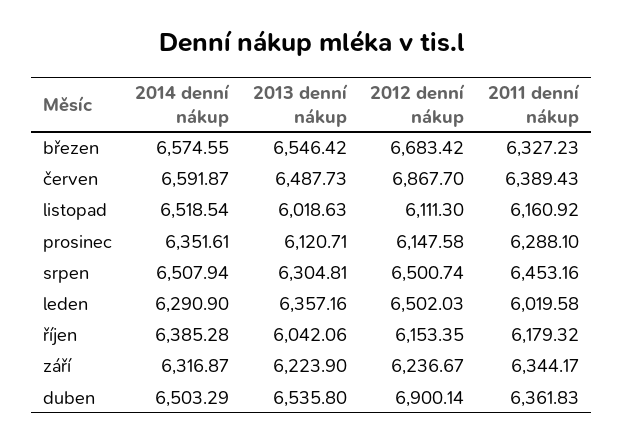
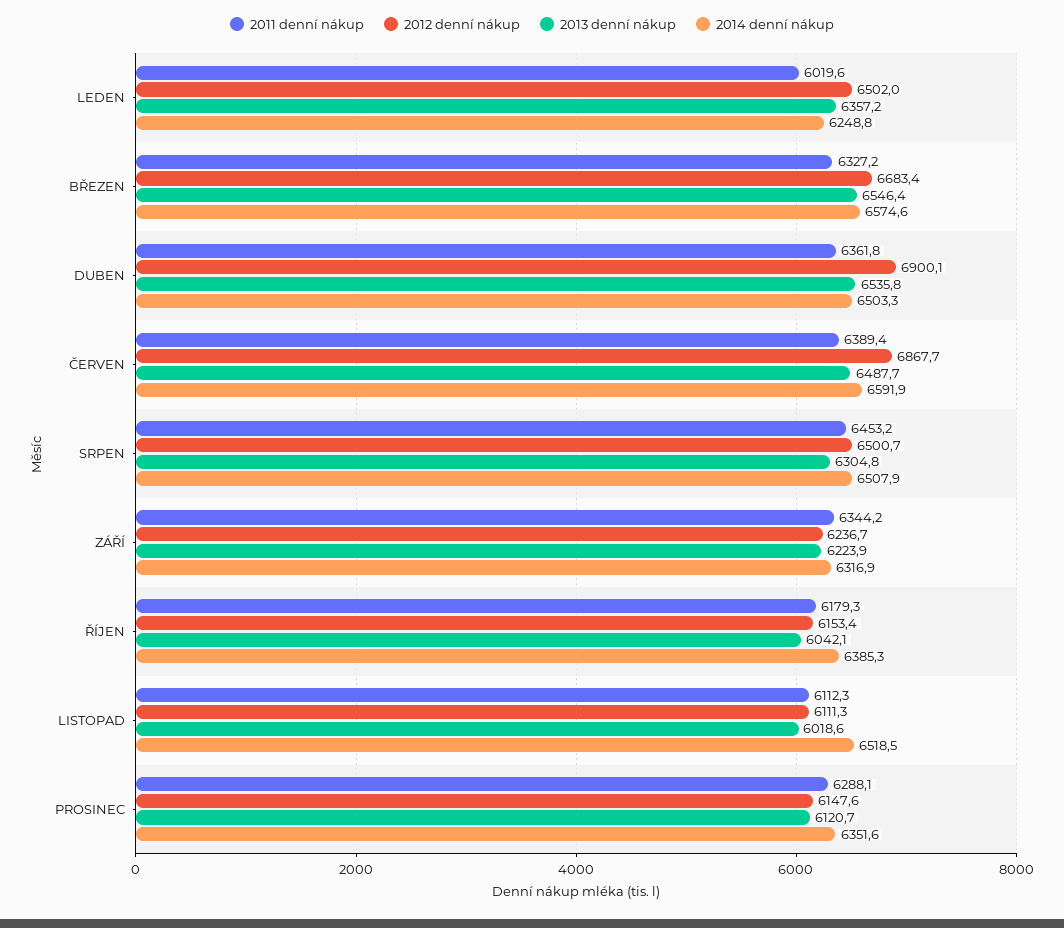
2011 denní nákup, listopad: 6160.92 -> 6112.3
2014 denní nákup, leden: 6290.9 -> 6248.8

